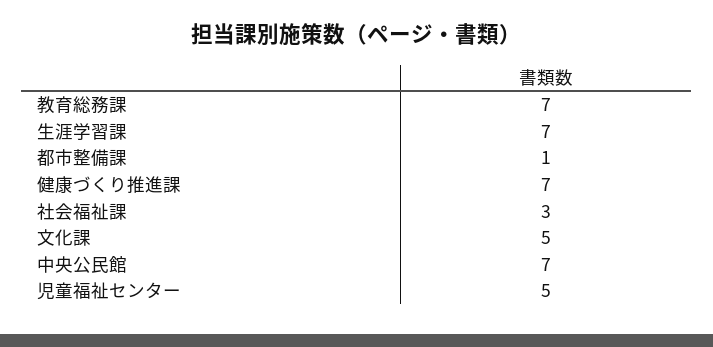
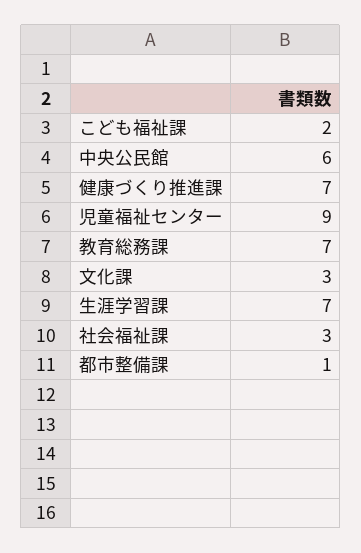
文化課: 5 -> 3
中央公民館: 7 -> 6
児童福祉センター: 5 -> 9
こども福祉課: none -> 2

